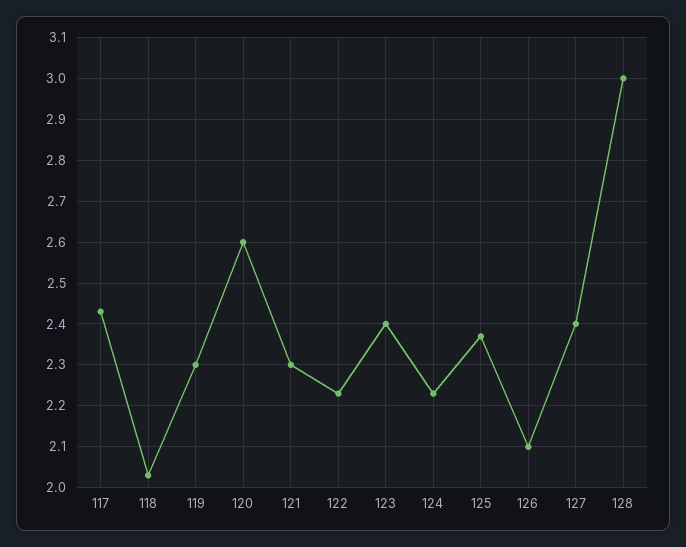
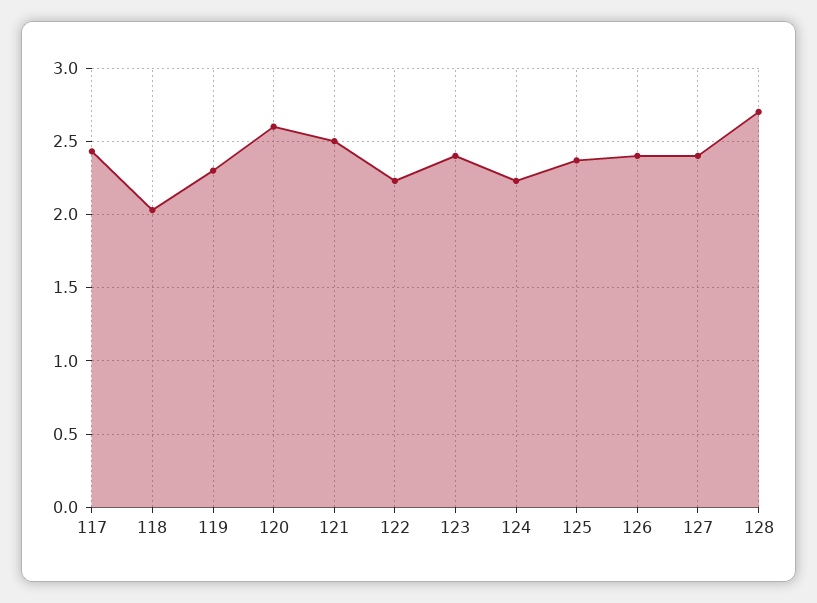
121: 2.3 -> 2.5
126: 2.1 -> 2.4
128: 3 -> 2.7

